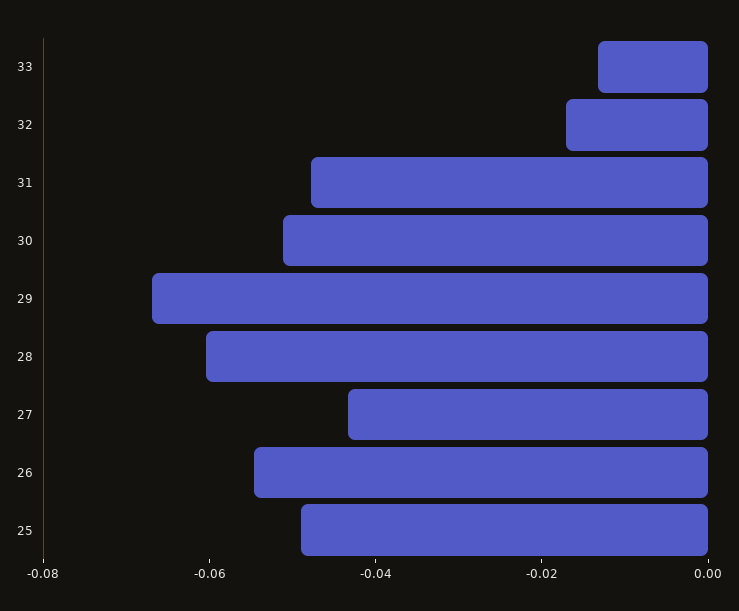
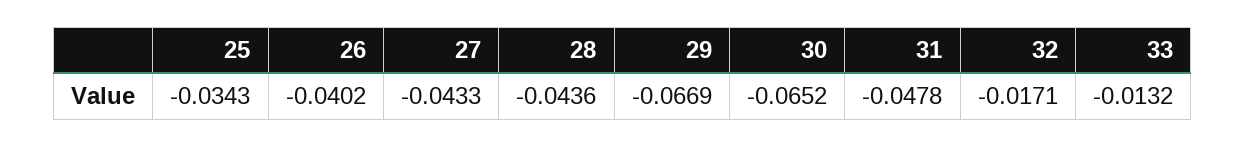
30: -0.05 -> -0.0652
28: -0.06 -> -0.0436
26: -0.055 -> -0.0402
25: -0.05 -> -0.0343

